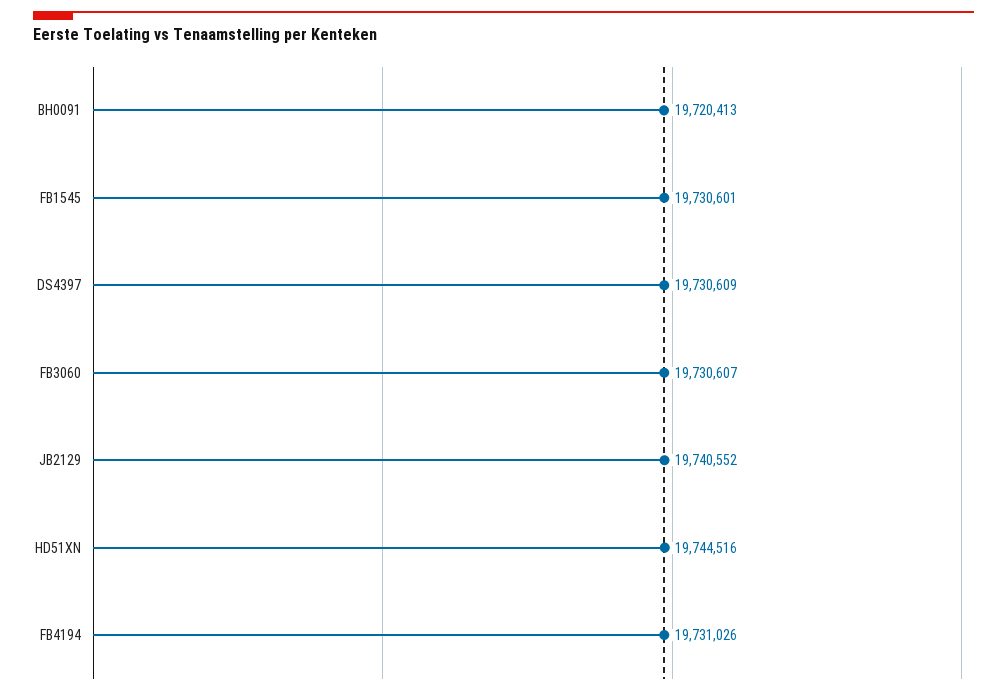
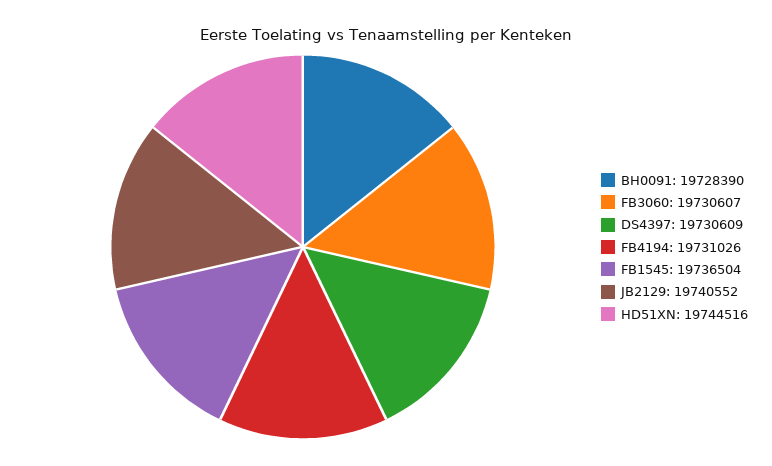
BH0091: 19720413 -> 19728390
FB1545: 19730601 -> 19736504

